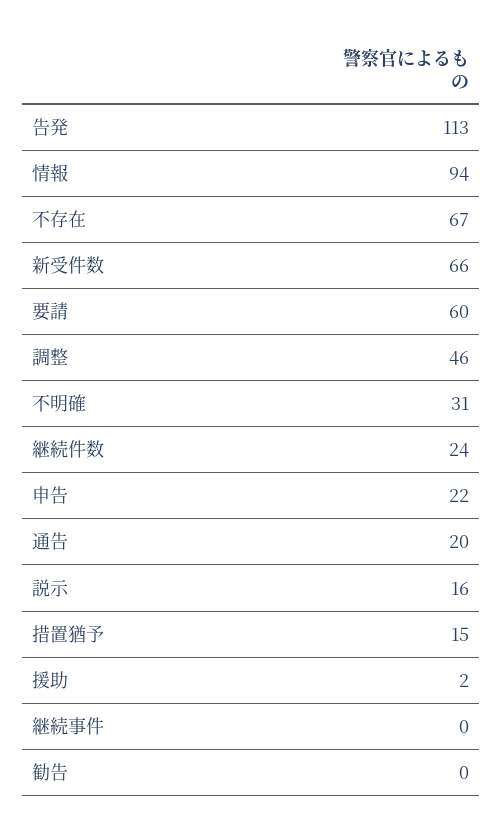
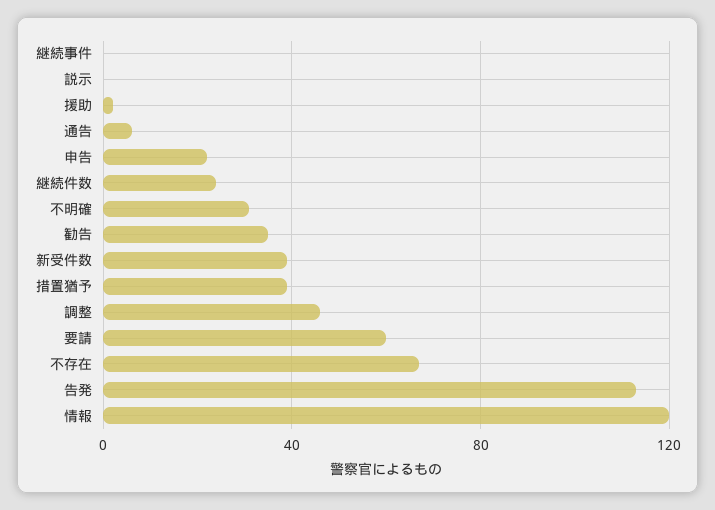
情報: 94 -> 120
新受件数: 66 -> 40
通告: 20 -> 5
説示: 16 -> 0
措置猶予: 15 -> 40
勧告: 0 -> 35

